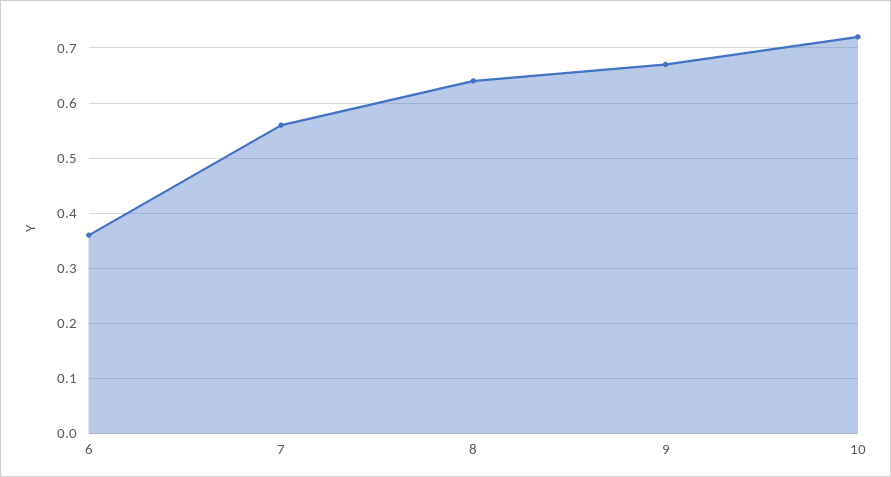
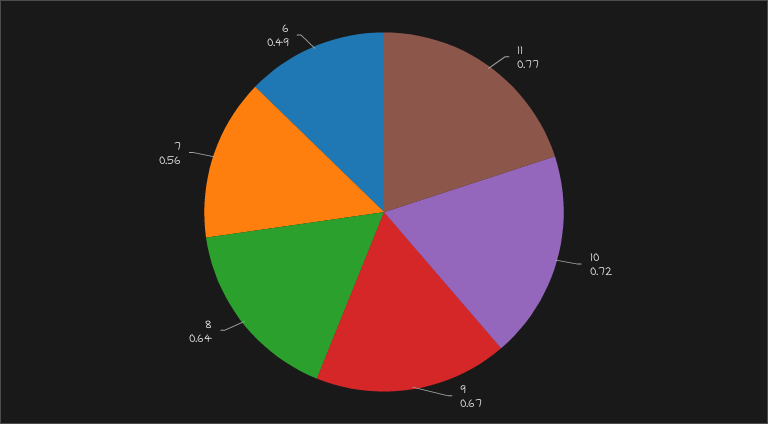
6: 0.35 -> 0.49
11: none -> 0.77

